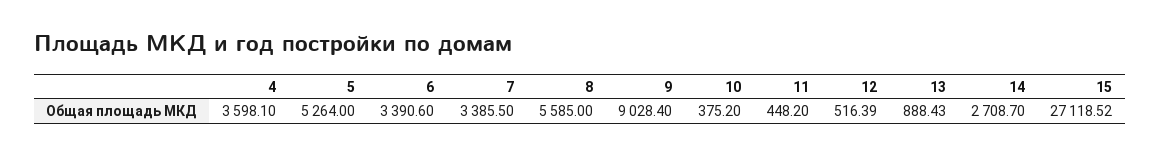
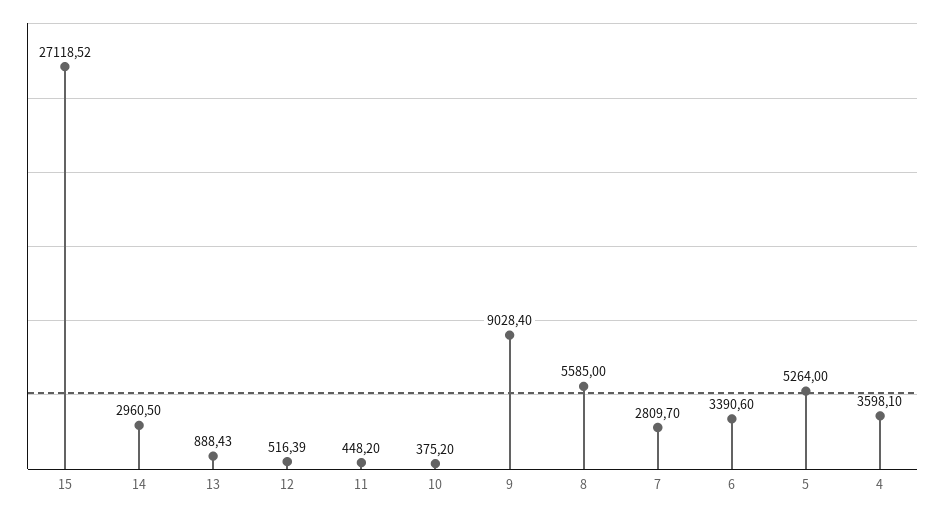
7: 3385.5 -> 2809.7
14: 2708.7 -> 2960.5

